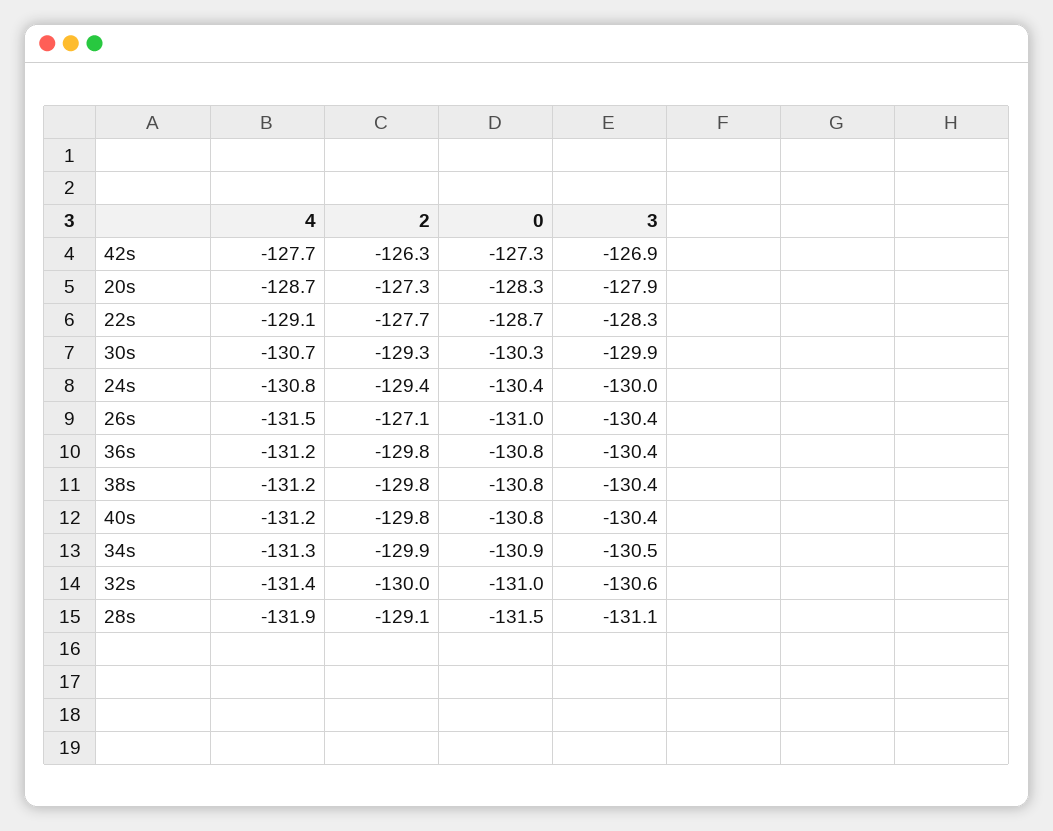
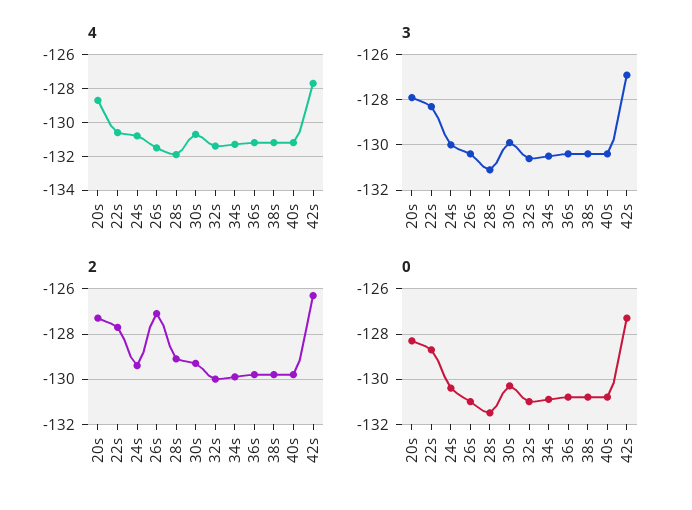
4, 22s: -129.1 -> -130.5

